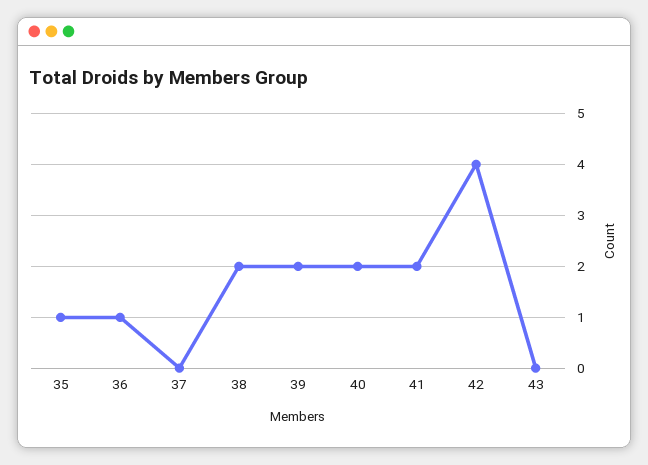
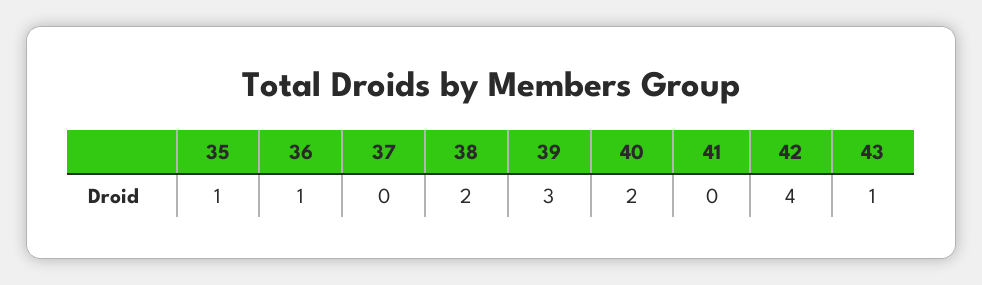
39: 2 -> 3
41: 2 -> 0
43: 0 -> 1

